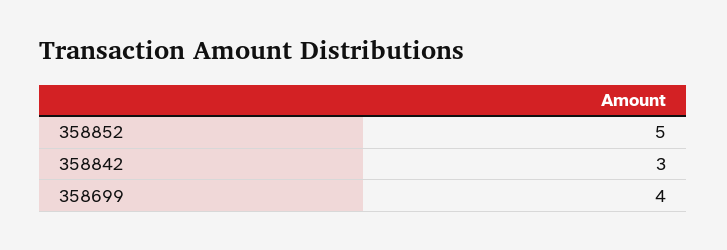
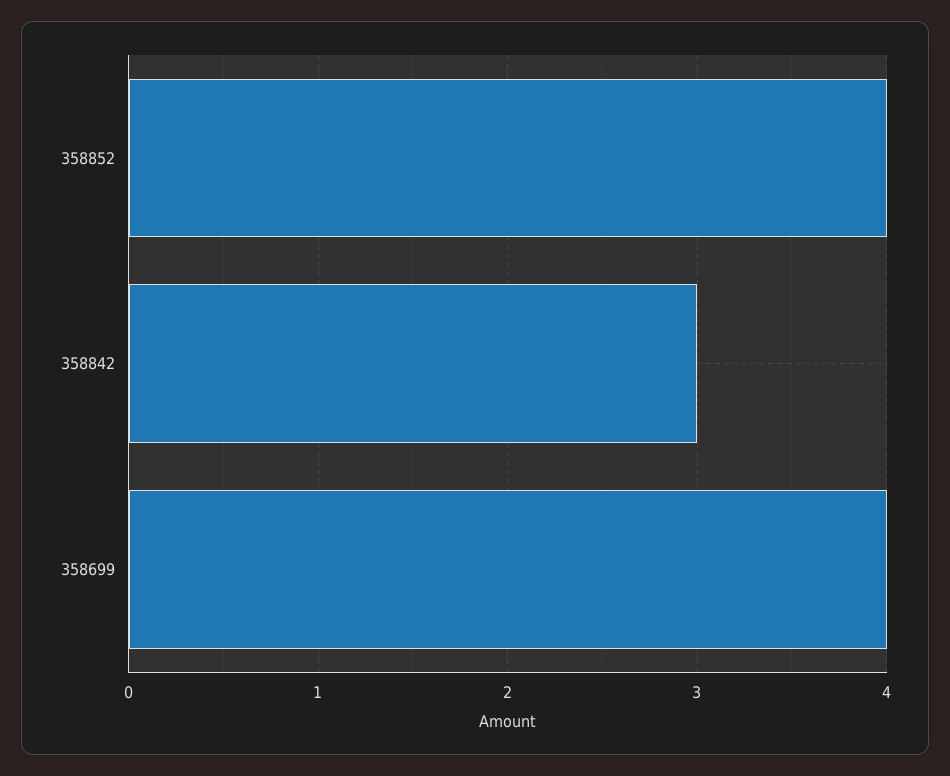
358852: 5 -> 4

